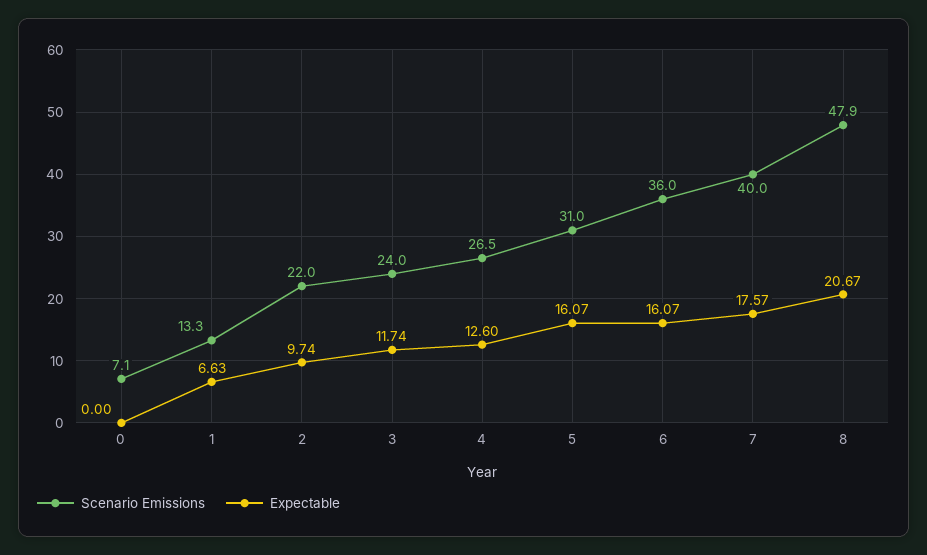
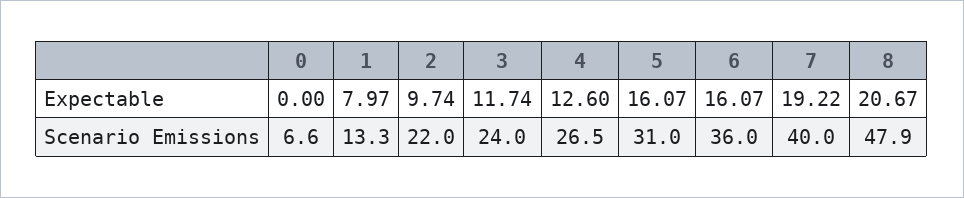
Scenario Emissions, 0: 7.1 -> 6.6
Expectable, 1: 6.63 -> 7.97
Expectable, 7: 17.57 -> 19.22

